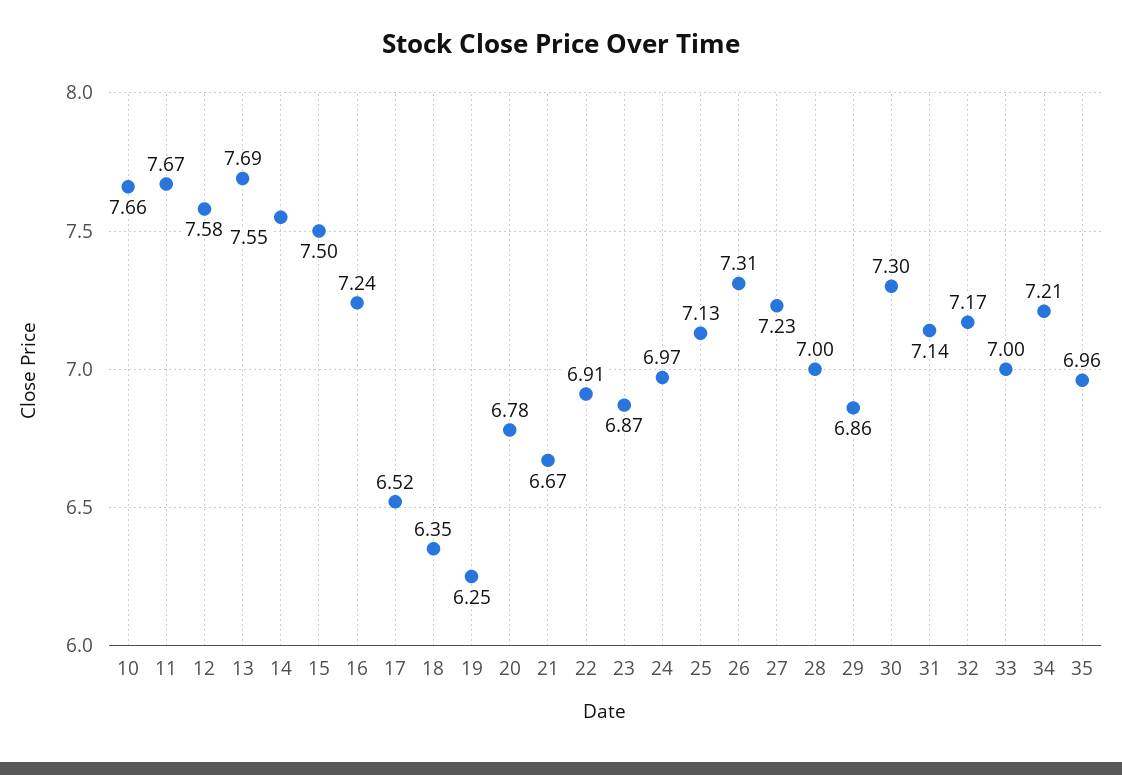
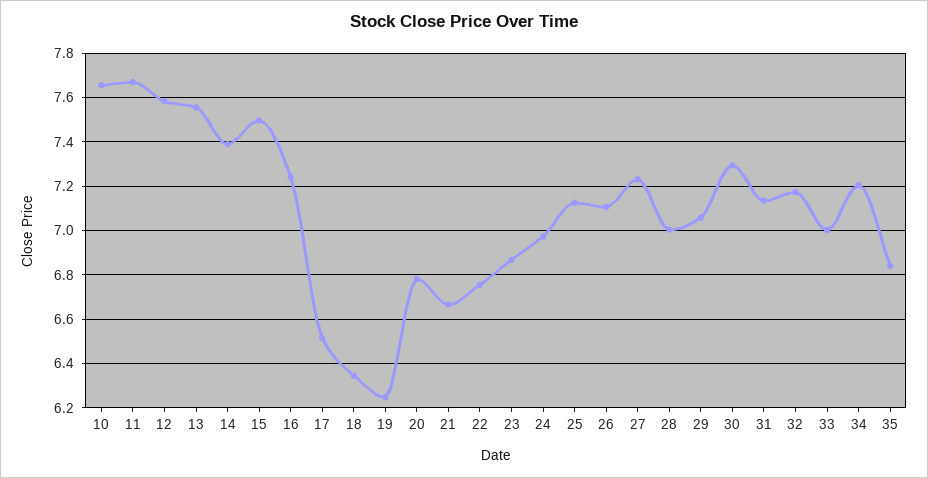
13: 7.69 -> 7.55
14: 7.55 -> 7.4
22: 6.91 -> 6.75
26: 7.31 -> 7.1
29: 6.86 -> 7.05
35: 6.96 -> 6.85

